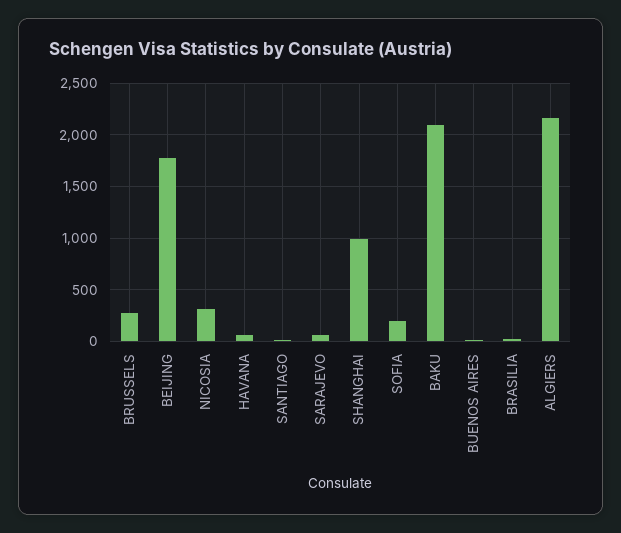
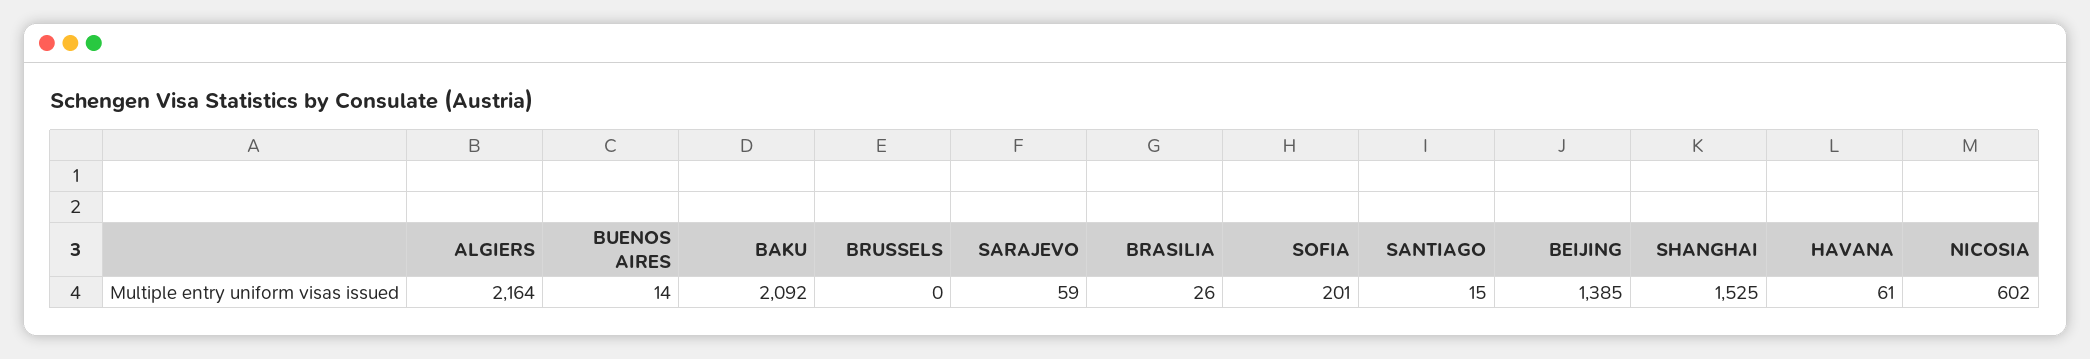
BRUSSELS: 300 -> 0
BEIJING: 1800 -> 1385
NICOSIA: 300 -> 602
SHANGHAI: 1000 -> 1525

